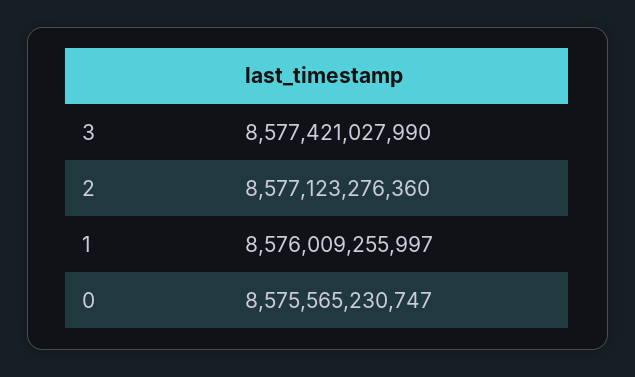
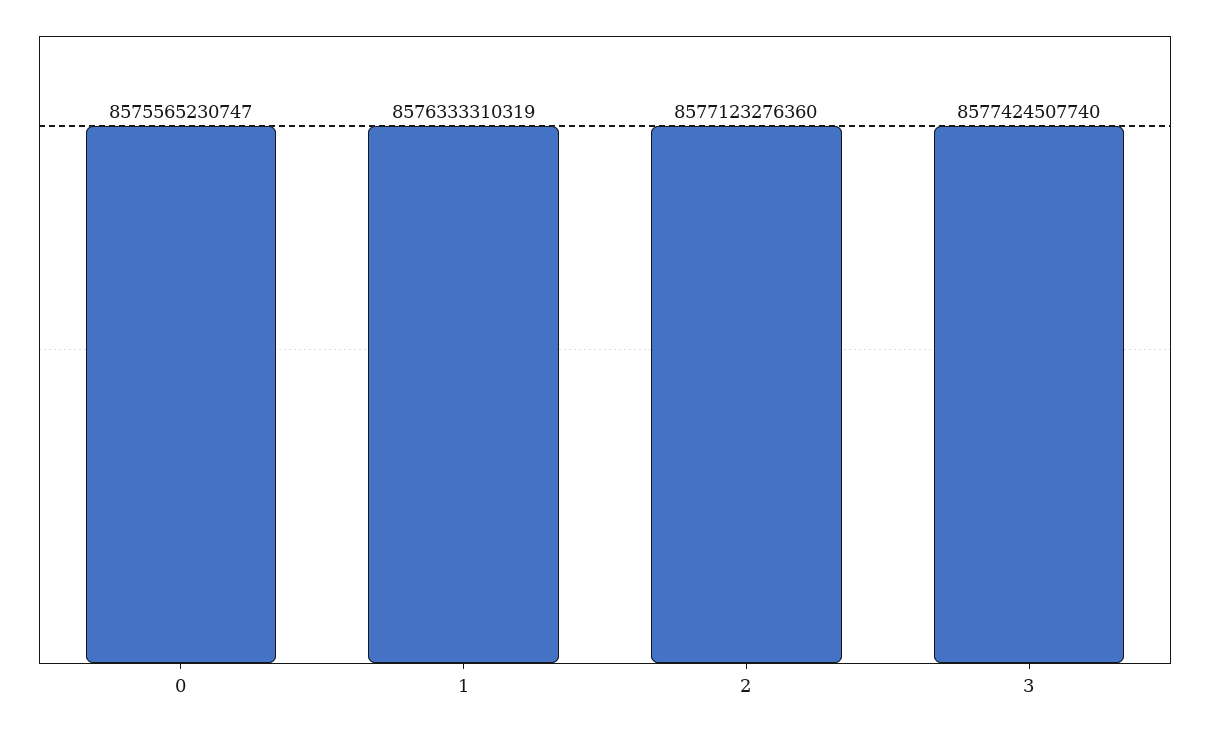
3: 8577421027990 -> 8577424507740
1: 8576009255997 -> 8576333310319

